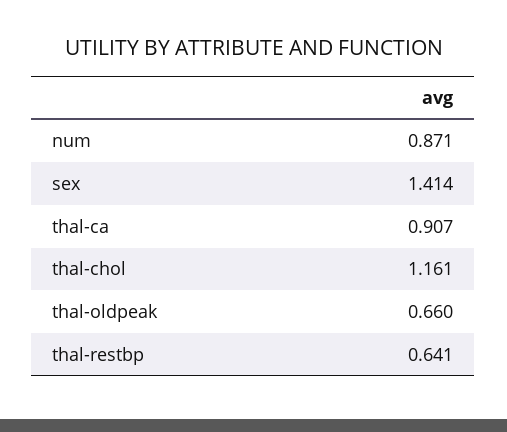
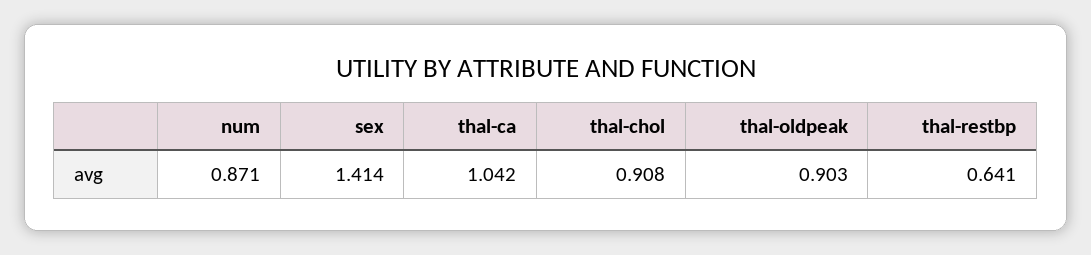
thal-ca: 0.907 -> 1.042
thal-chol: 1.161 -> 0.908
thal-oldpeak: 0.66 -> 0.903

